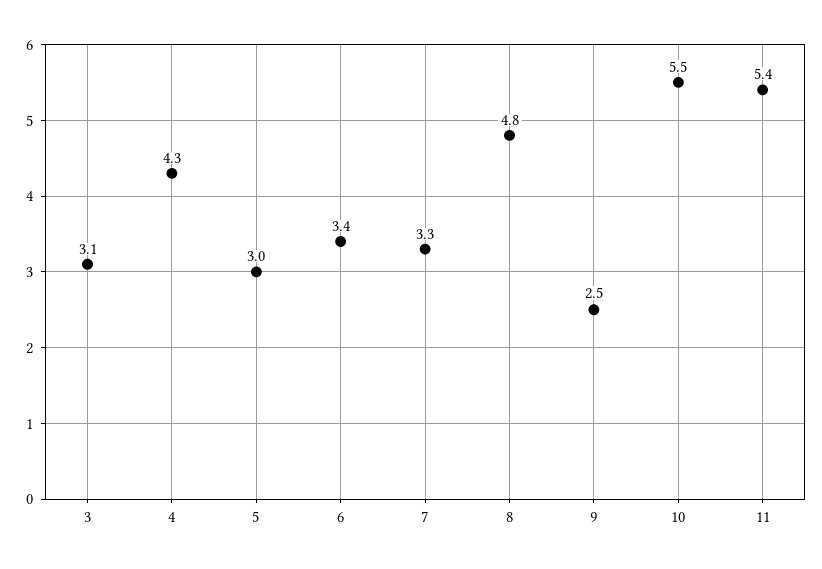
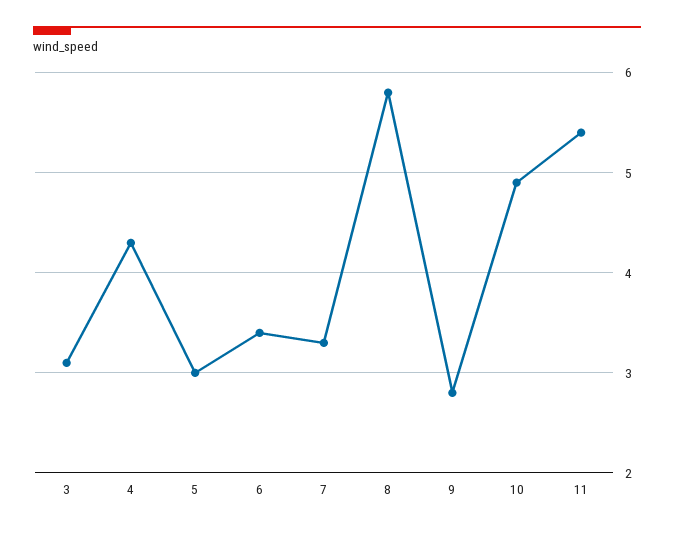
8: 4.8 -> 5.8
9: 2.5 -> 2.8
10: 5.5 -> 4.9

